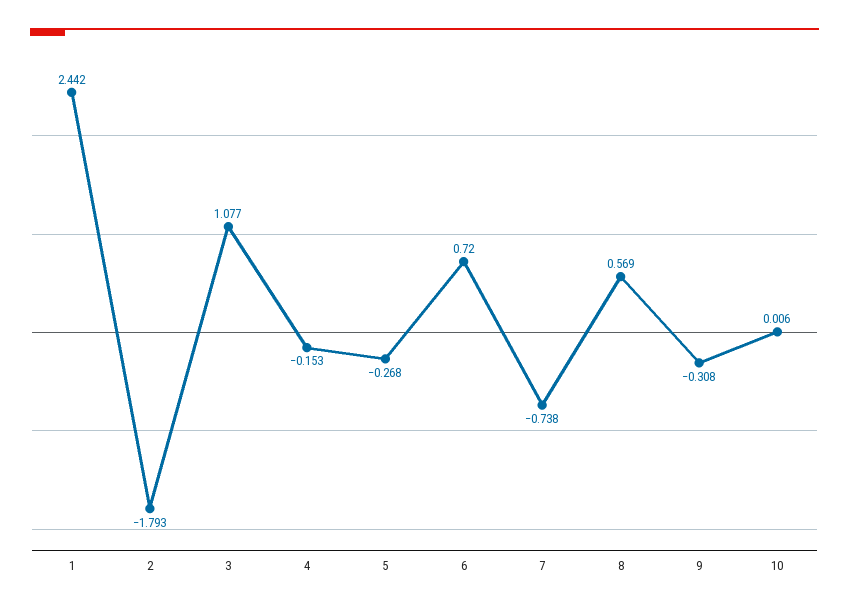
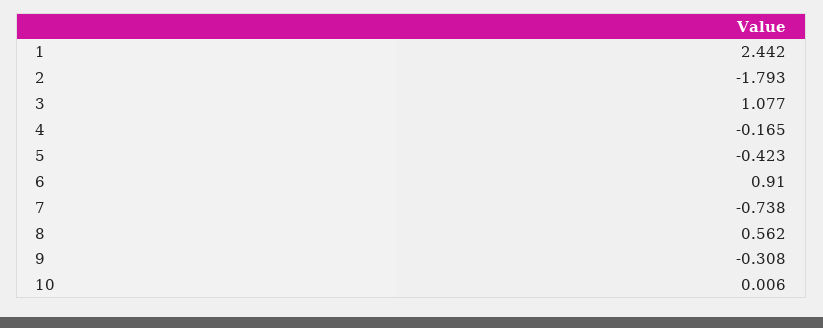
4: -0.153 -> -0.165
5: -0.268 -> -0.423
6: 0.72 -> 0.91
8: 0.569 -> 0.562

